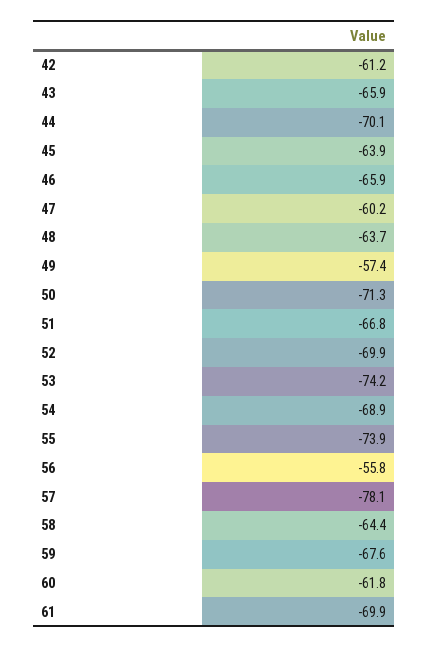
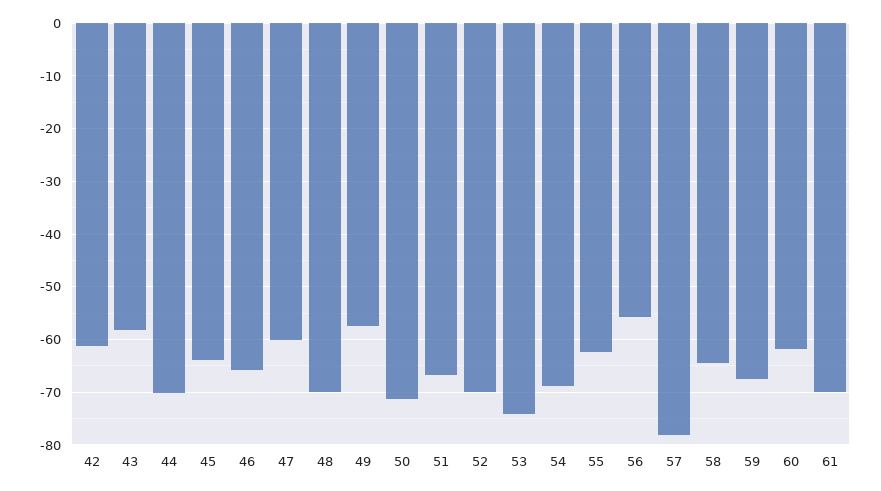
43: -65.9 -> -58
48: -63.7 -> -70
55: -73.9 -> -62

